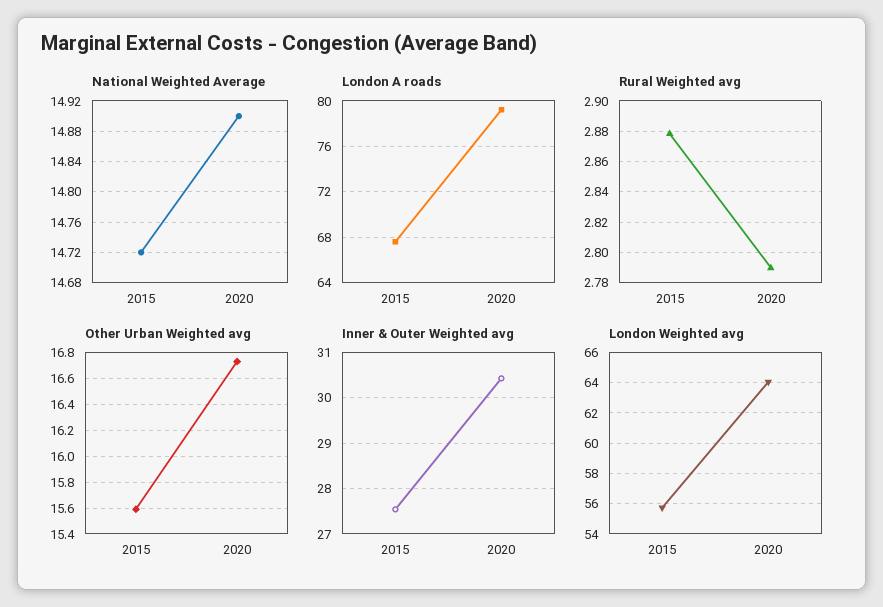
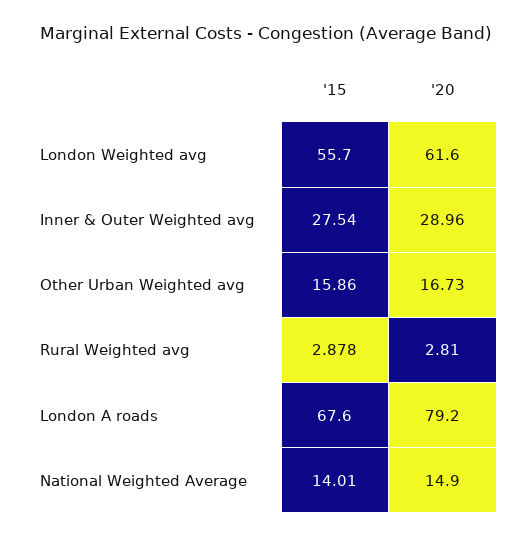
National Weighted Average, 2015: 14.72 -> 14.01
Rural Weighted avg, 2020: 2.79 -> 2.81
Other Urban Weighted avg, 2015: 15.6 -> 15.86
Inner & Outer Weighted avg, 2020: 30.4 -> 28.96
London Weighted avg, 2020: 64 -> 61.6

